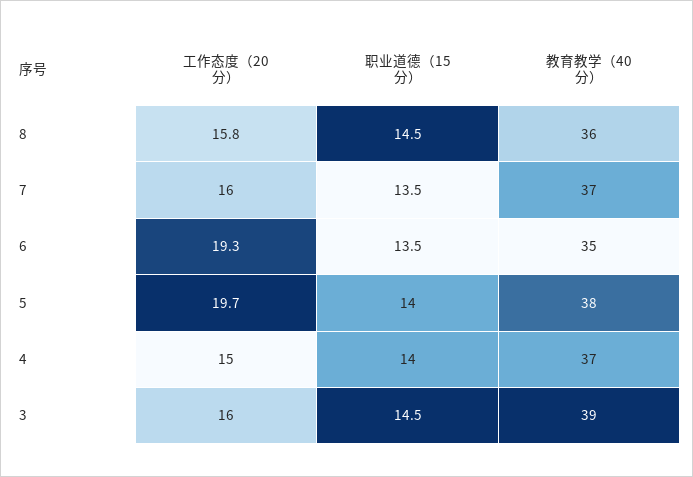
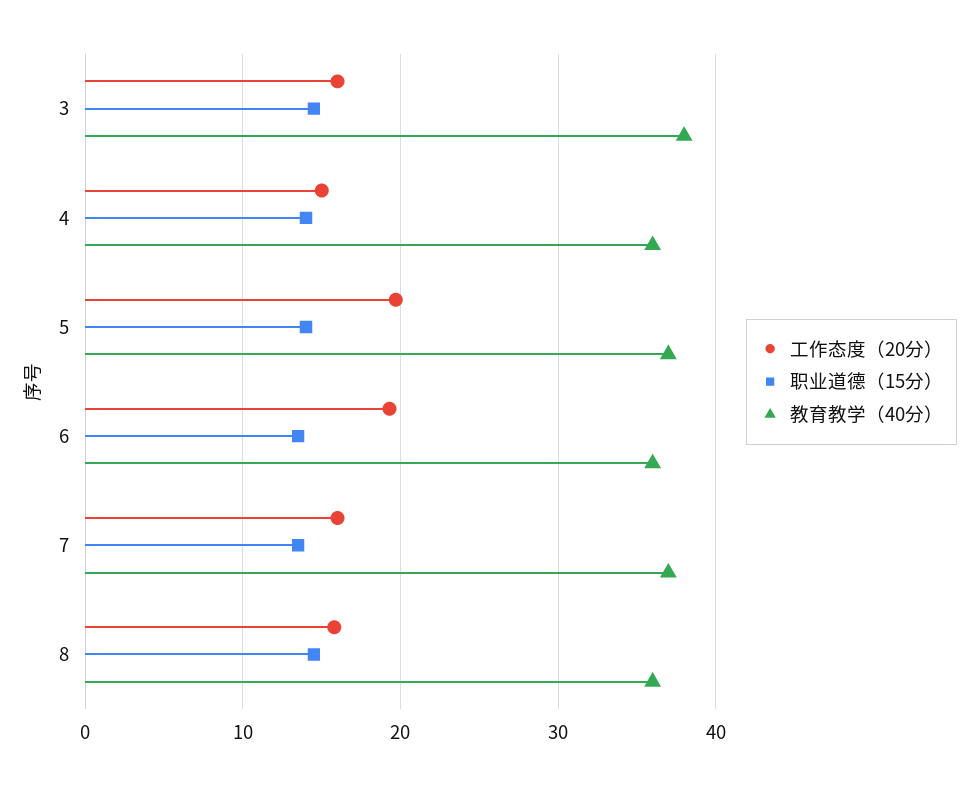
教育教学（40分）, 6: 35 -> 36
教育教学（40分）, 5: 38 -> 37
教育教学（40分）, 4: 37 -> 36
教育教学（40分）, 3: 39 -> 38

